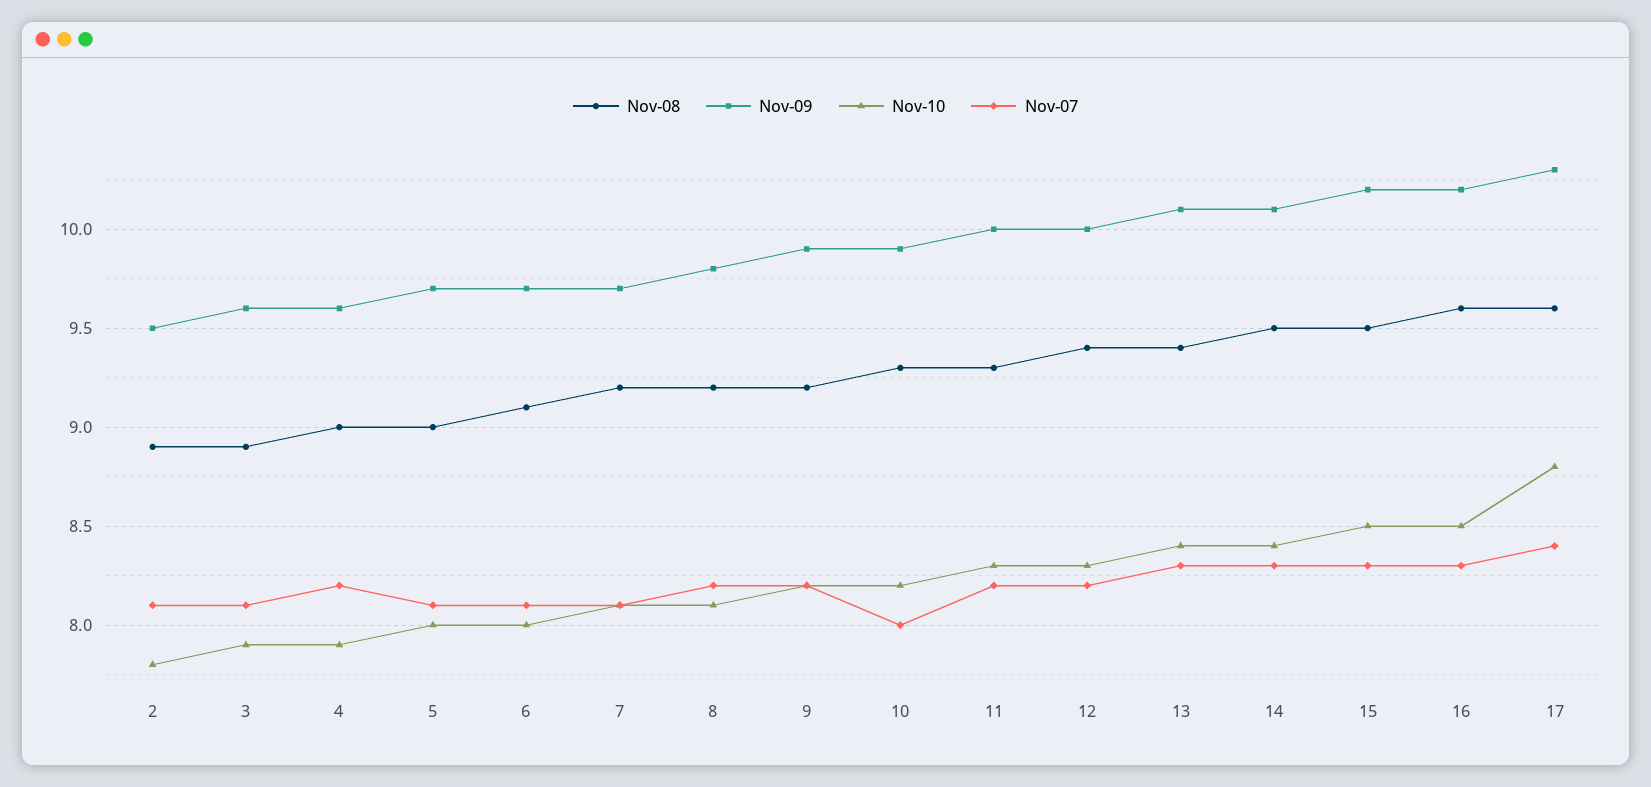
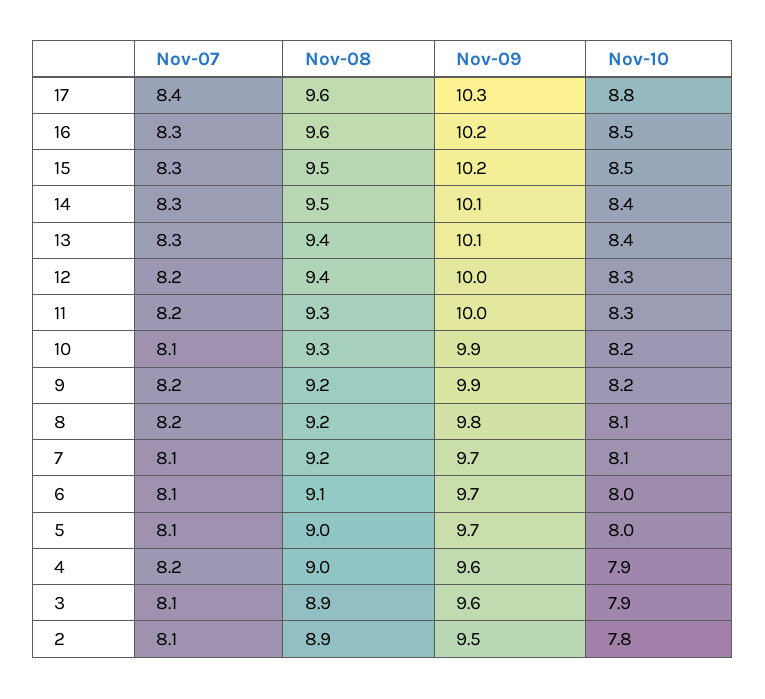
Nov-07, 10: 8 -> 8.1

